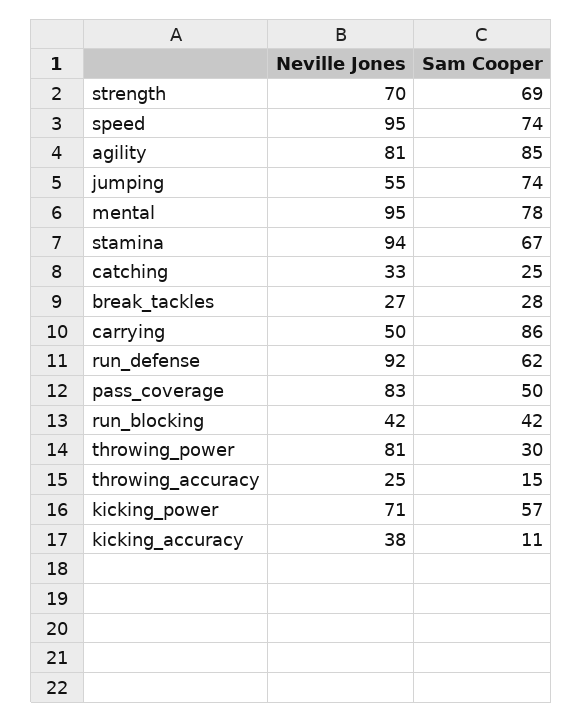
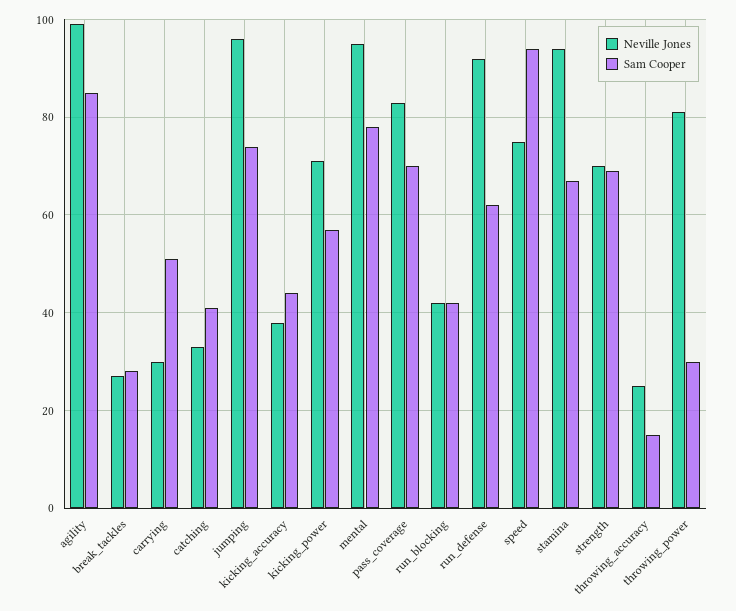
Neville Jones, speed: 95 -> 75
Sam Cooper, speed: 74 -> 95
Neville Jones, agility: 81 -> 100
Neville Jones, jumping: 55 -> 95
Sam Cooper, catching: 25 -> 40
Neville Jones, carrying: 50 -> 30
Sam Cooper, carrying: 86 -> 50
Sam Cooper, pass_coverage: 50 -> 70
Sam Cooper, kicking_accuracy: 11 -> 45

